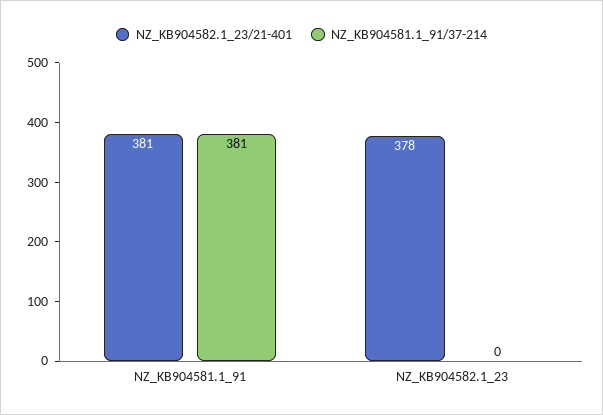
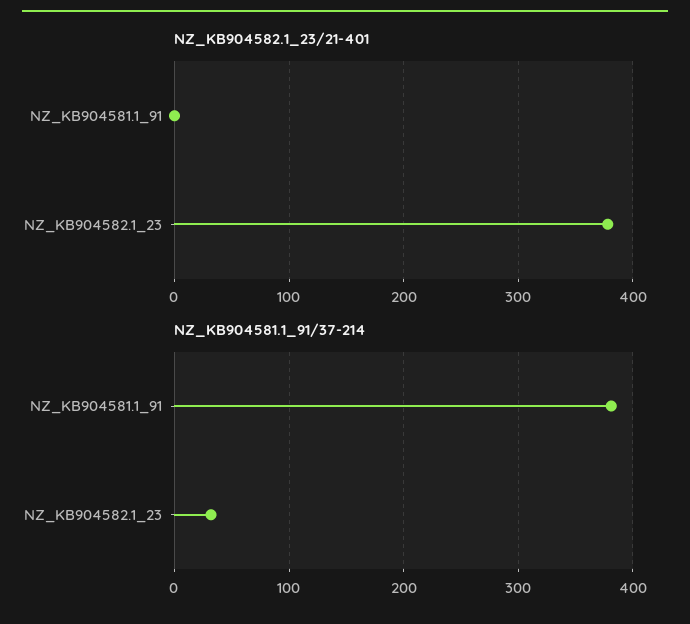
NZ_KB904582.1_23/21-401, NZ_KB904581.1_91: 381 -> 0
NZ_KB904581.1_91/37-214, NZ_KB904582.1_23: 0 -> 30

